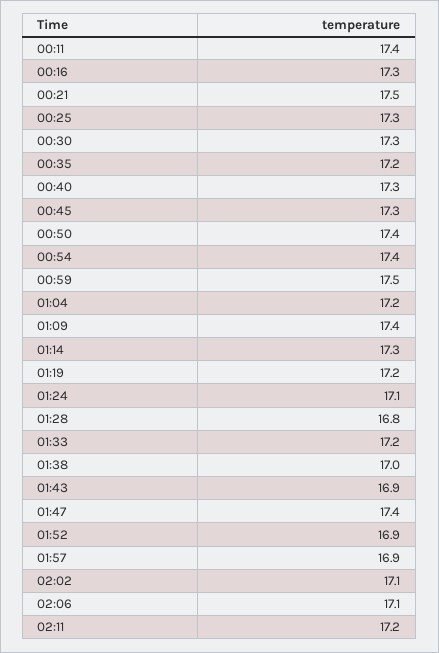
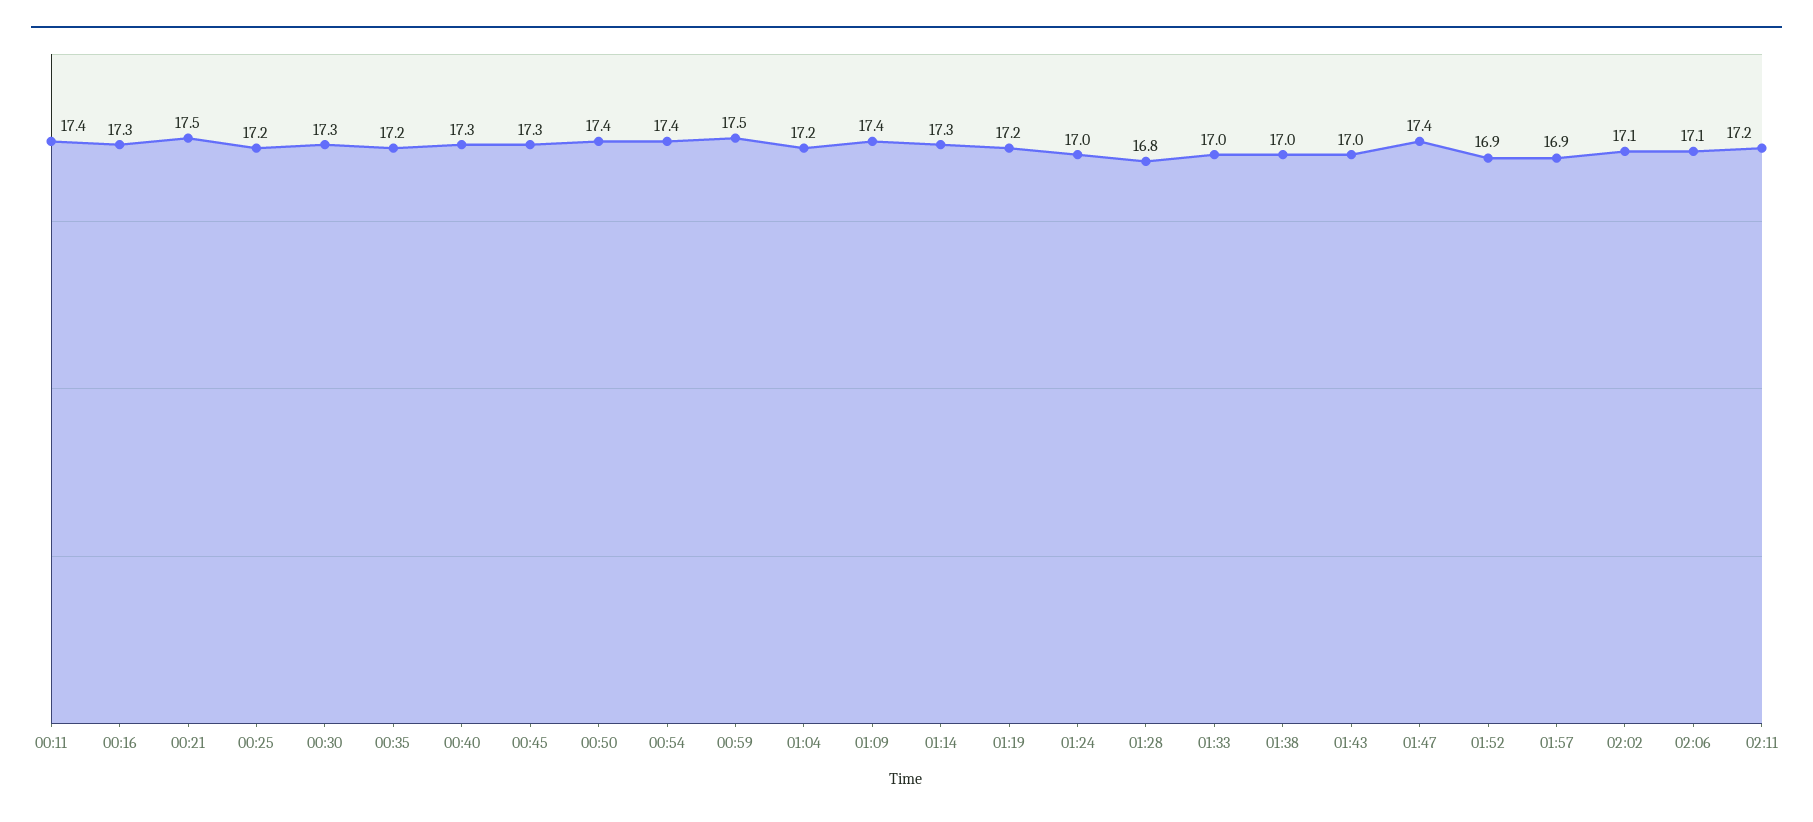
00:25: 17.3 -> 17.2
01:24: 17.1 -> 17
01:33: 17.2 -> 17
01:43: 16.9 -> 17

